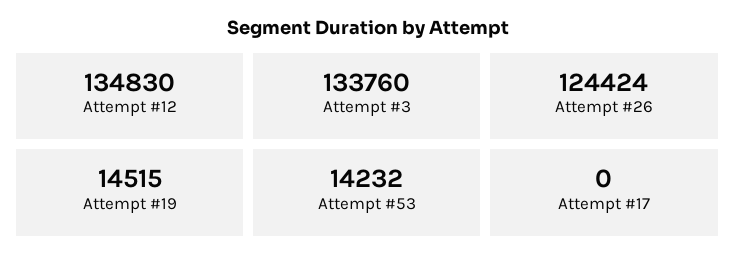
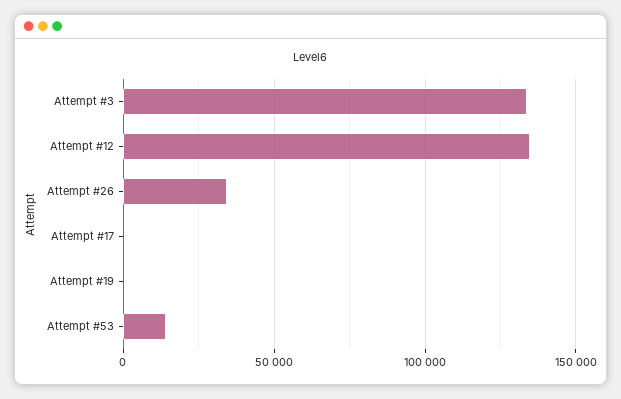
Attempt #26: 124424 -> 35000
Attempt #19: 14515 -> 0

